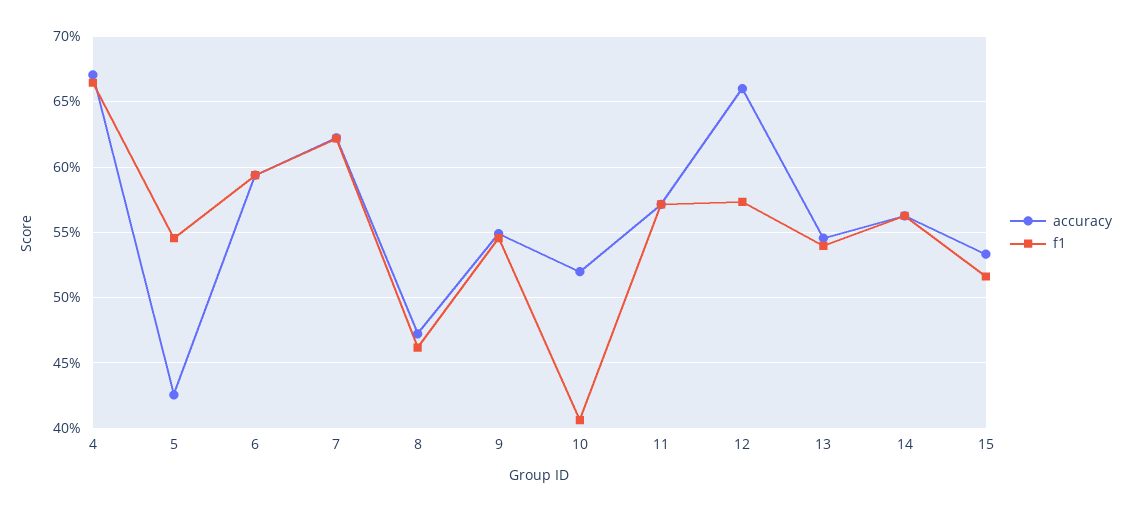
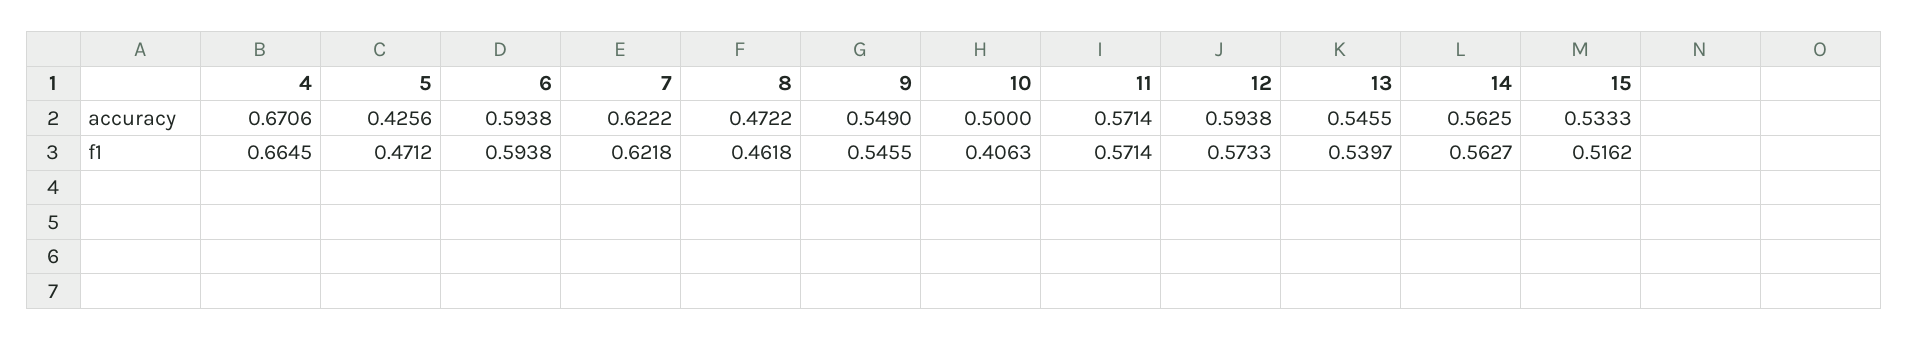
f1, 5: 0.545 -> 0.4712
accuracy, 10: 0.52 -> 0.5
accuracy, 12: 0.66 -> 0.5938

